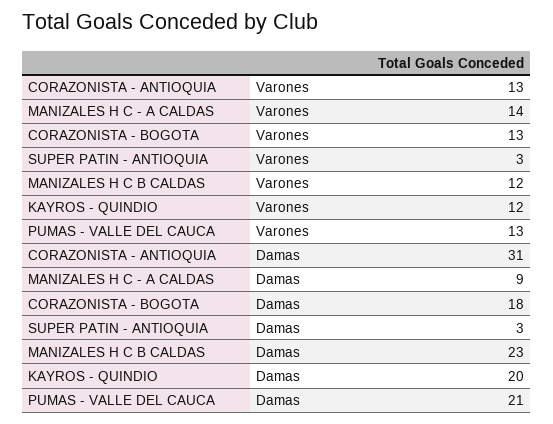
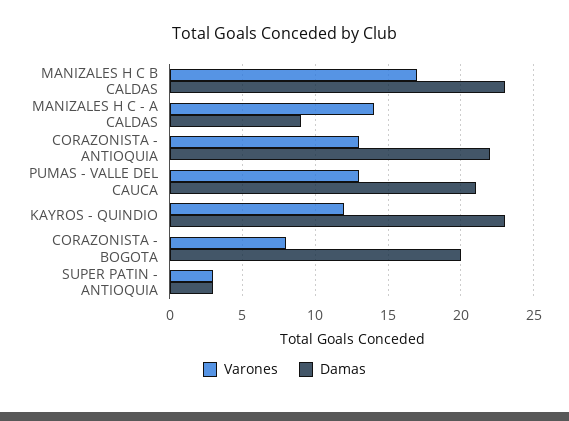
Varones, CORAZONISTA - BOGOTA: 13 -> 8
Varones, MANIZALES H C B CALDAS: 12 -> 17
Damas, CORAZONISTA - ANTIOQUIA: 31 -> 22
Damas, CORAZONISTA - BOGOTA: 18 -> 20
Damas, KAYROS - QUINDIO: 20 -> 23

